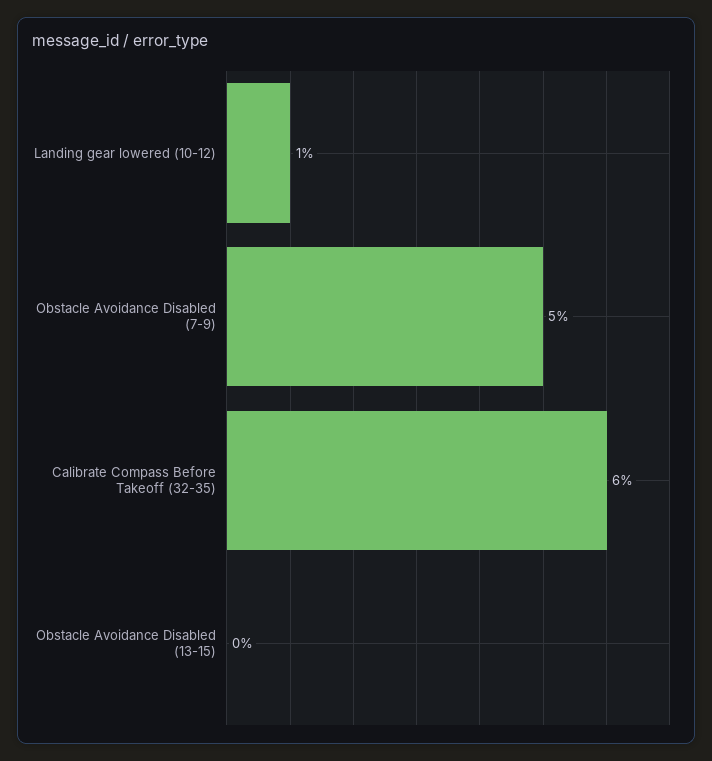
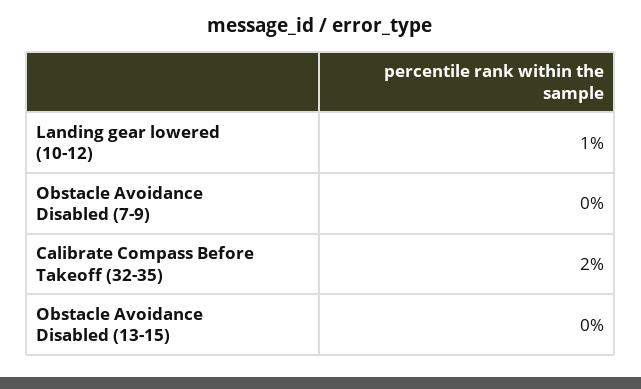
Obstacle Avoidance Disabled (7-9): 5 -> 0
Calibrate Compass Before Takeoff (32-35): 6 -> 2

